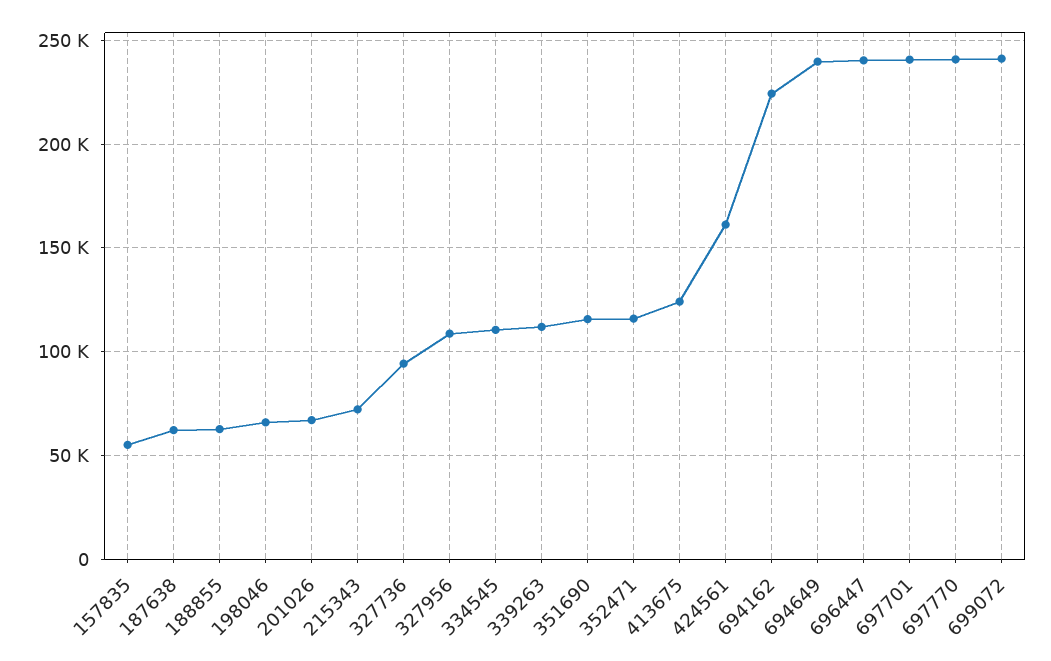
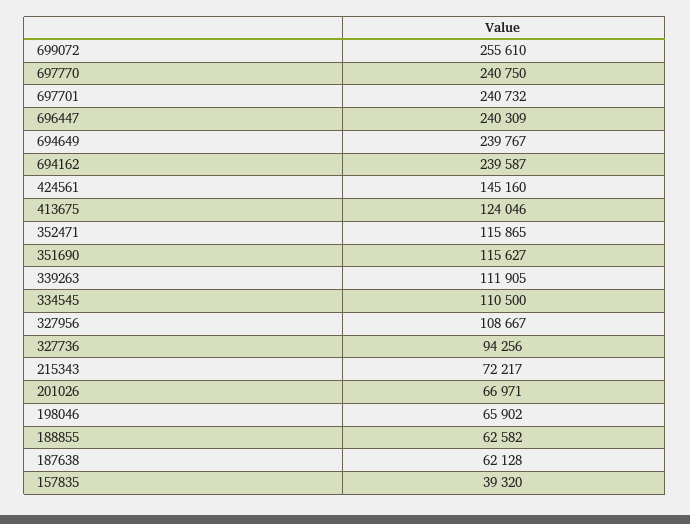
157835: 55000 -> 39320
424561: 160000 -> 145160
694162: 225000 -> 239587
699072: 240000 -> 255610

